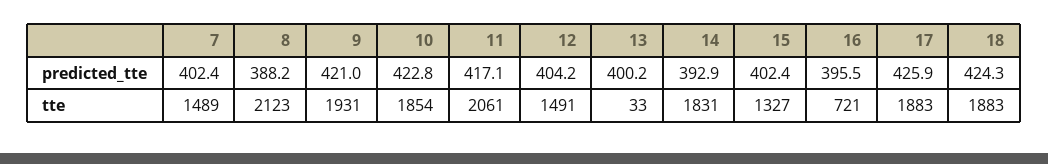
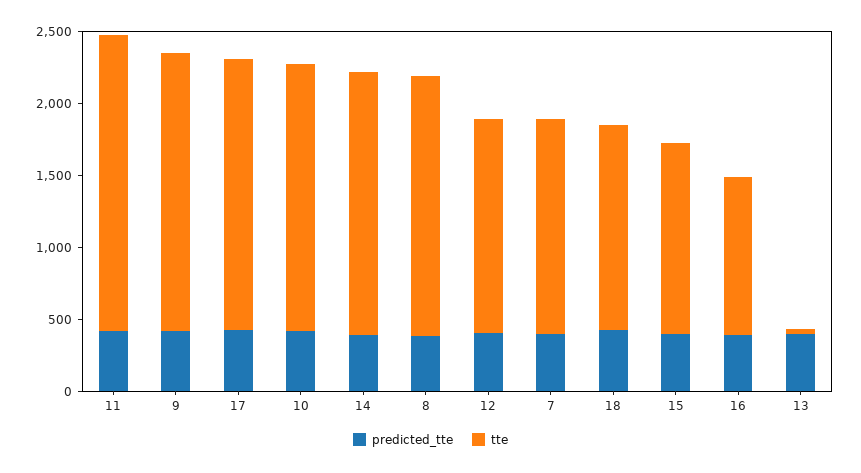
tte, 8: 2123 -> 1800
tte, 16: 721 -> 1100
tte, 18: 1883 -> 1400

